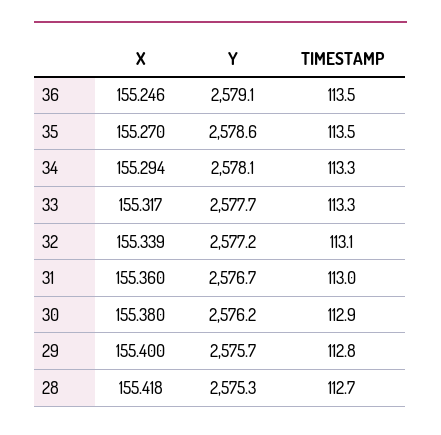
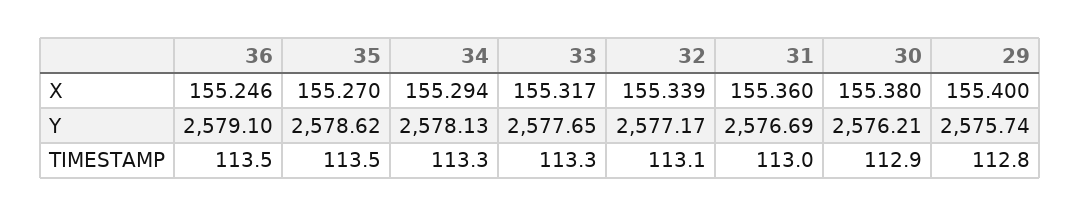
X, 28: 155.418 -> none
Y, 28: 2575.3 -> none
TIMESTAMP, 28: 112.7 -> none

